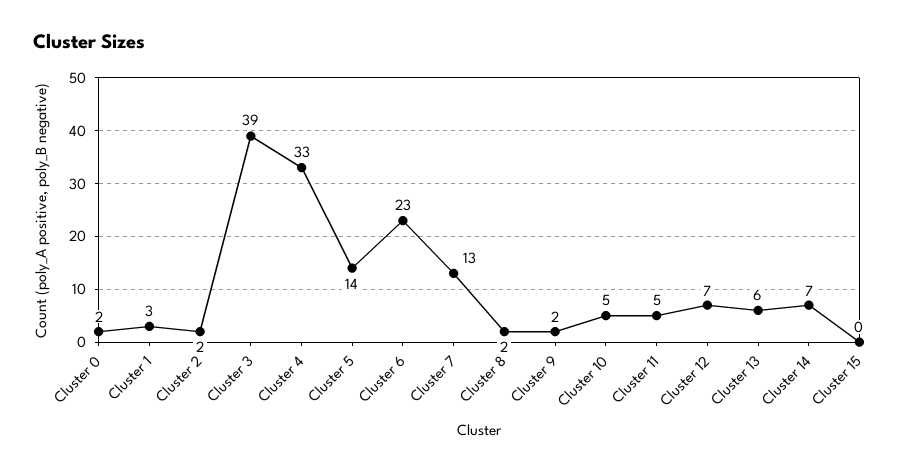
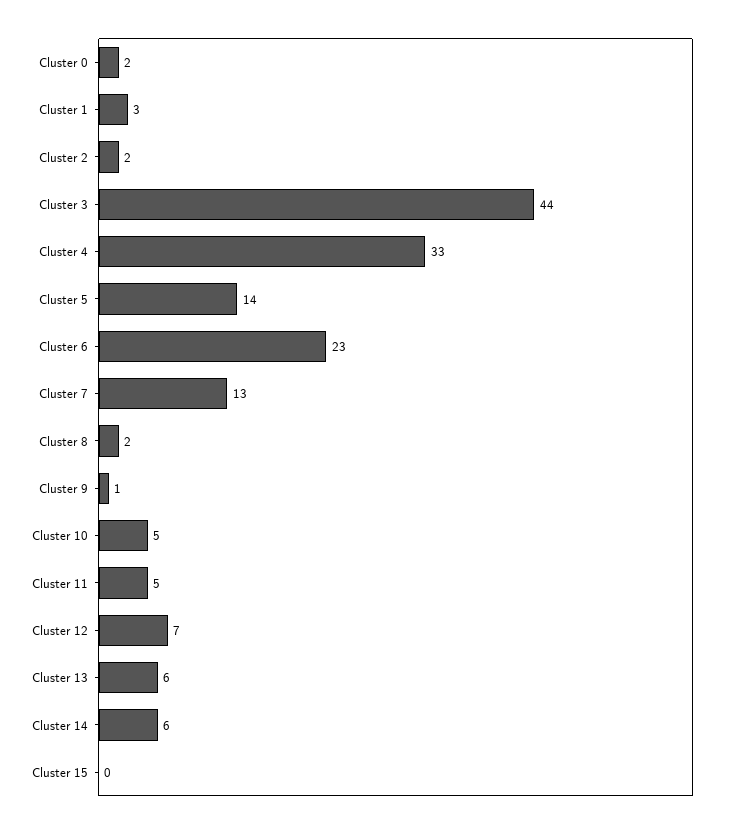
Cluster 3: 39 -> 44
Cluster 9: 2 -> 1
Cluster 14: 7 -> 6

